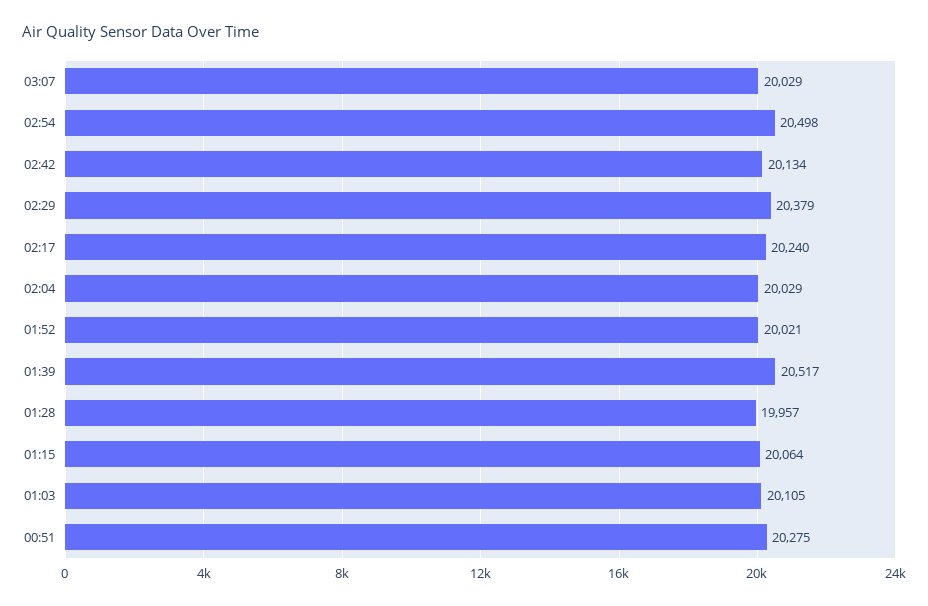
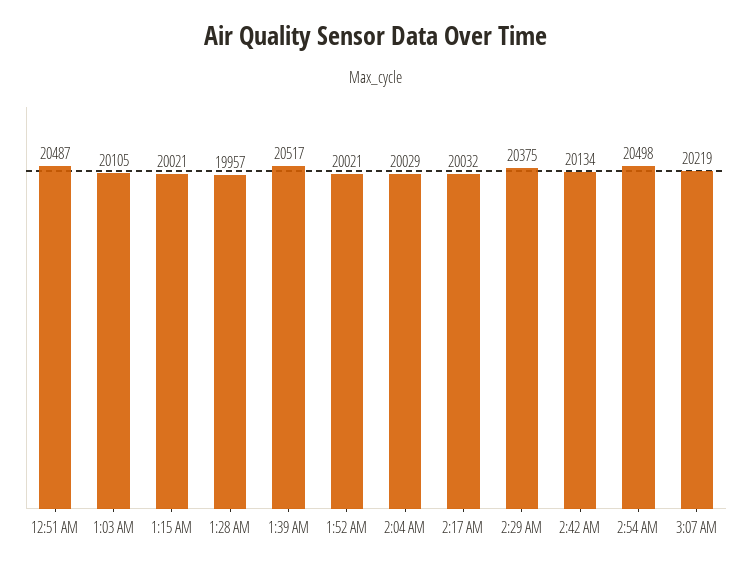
03:07: 20029 -> 20219
02:29: 20379 -> 20375
02:17: 20240 -> 20032
01:15: 20064 -> 20021
00:51: 20275 -> 20487

